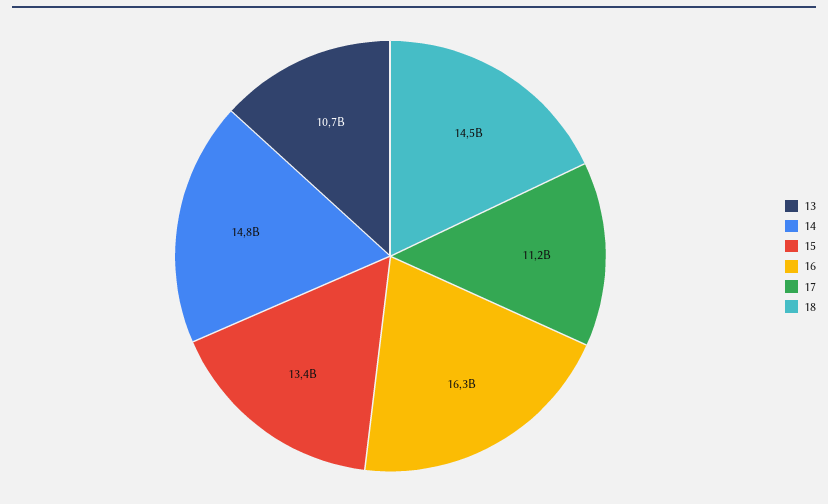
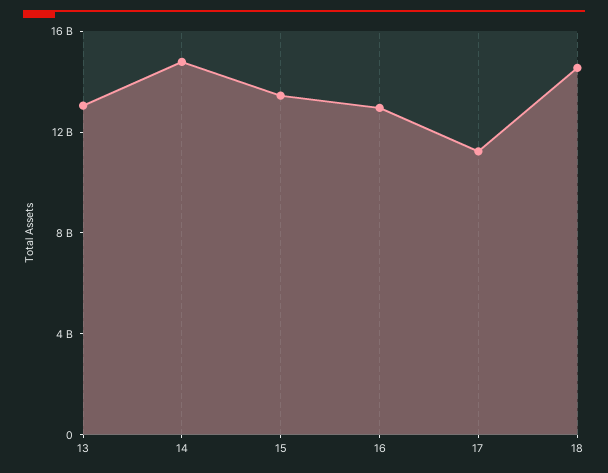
13: 10700000000 -> 13000000000
16: 16300000000 -> 13000000000

